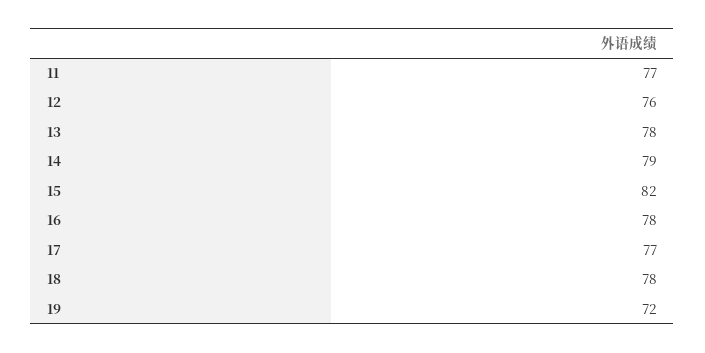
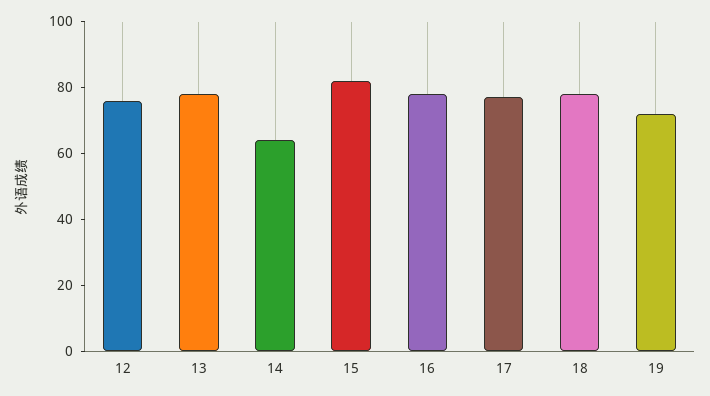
11: 77 -> none
14: 79 -> 65

